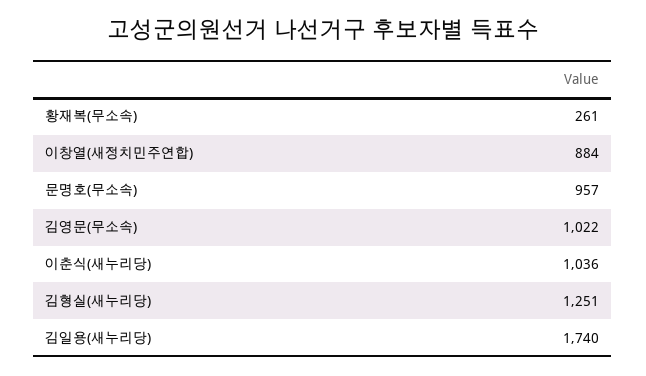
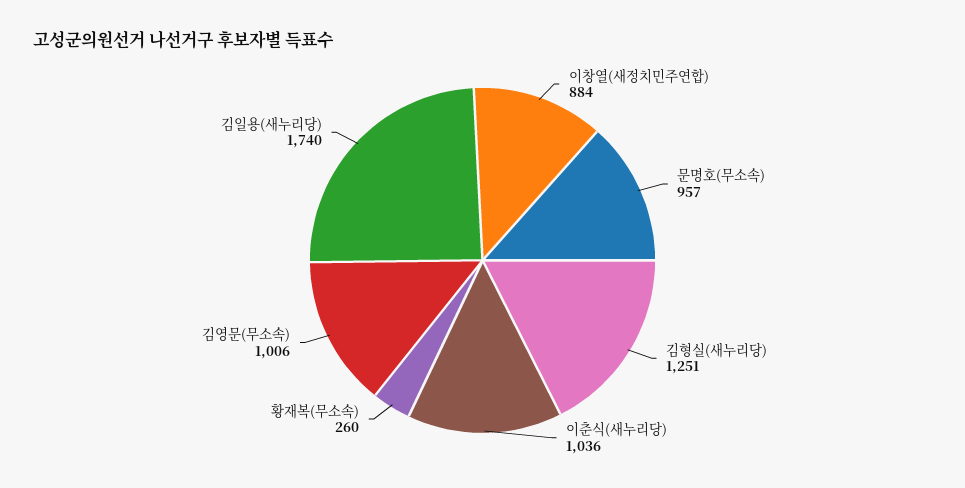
황재복(무소속): 261 -> 260
김영문(무소속): 1022 -> 1006

